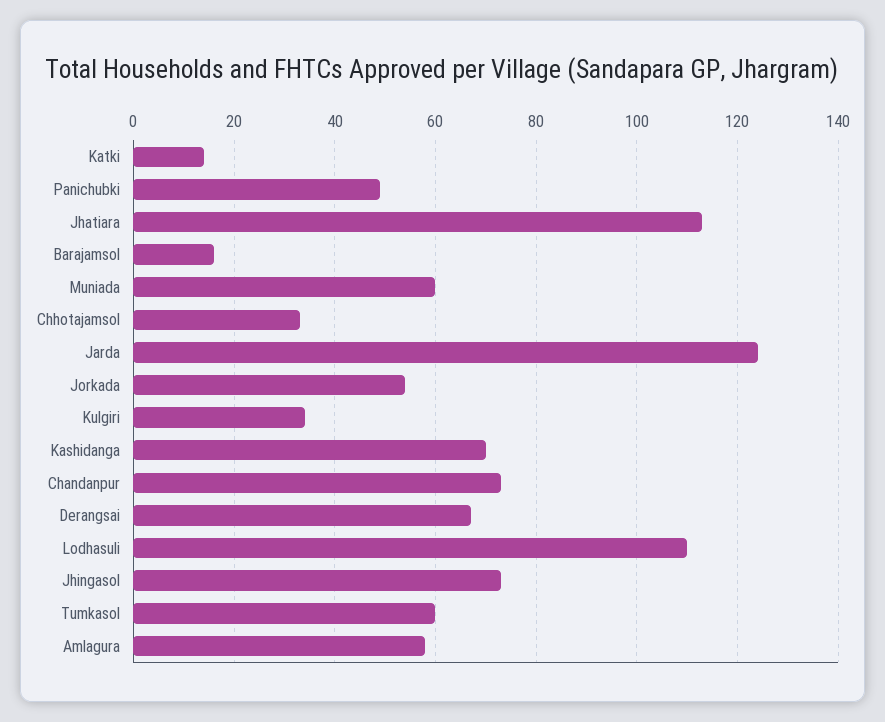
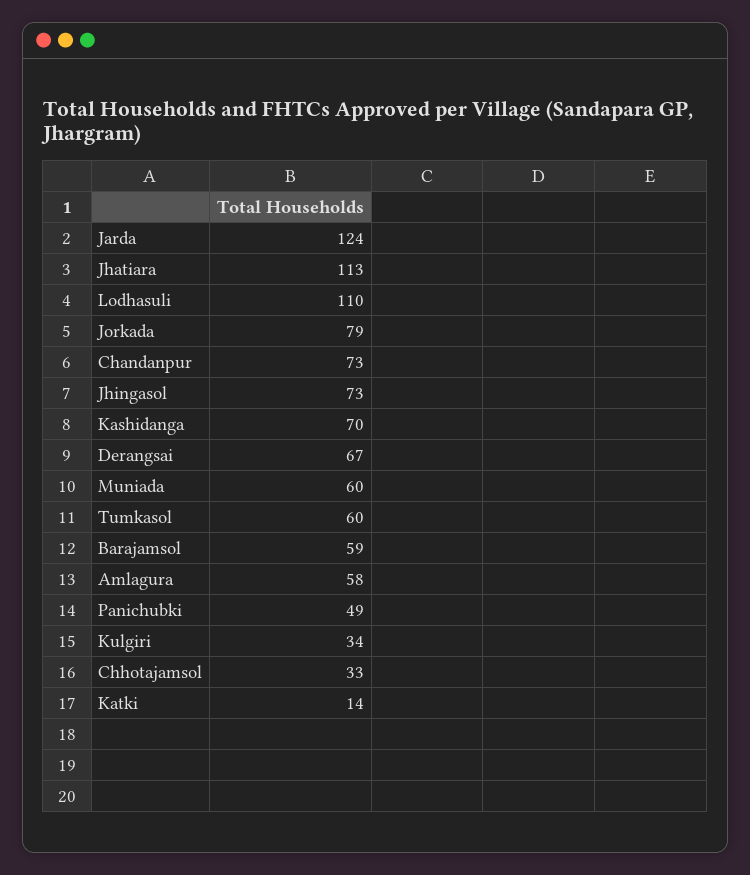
Barajamsol: 15 -> 59
Jorkada: 55 -> 79

